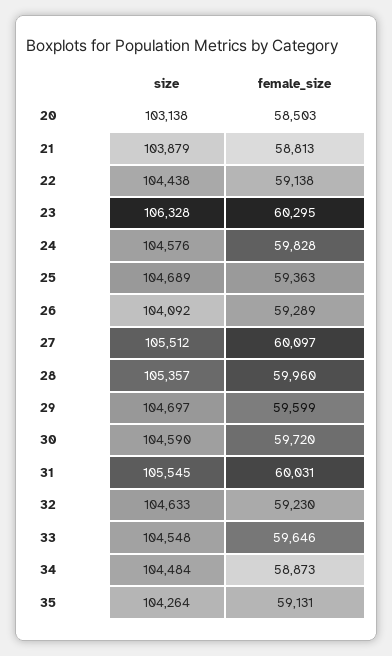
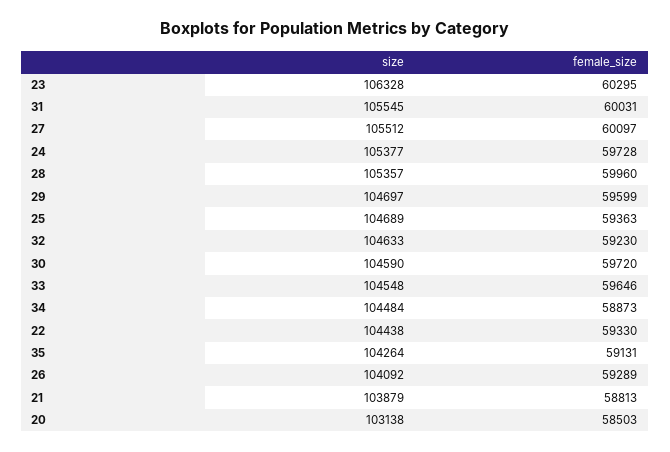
female_size, 22: 59138 -> 59330
size, 24: 104576 -> 105377
female_size, 24: 59828 -> 59728

